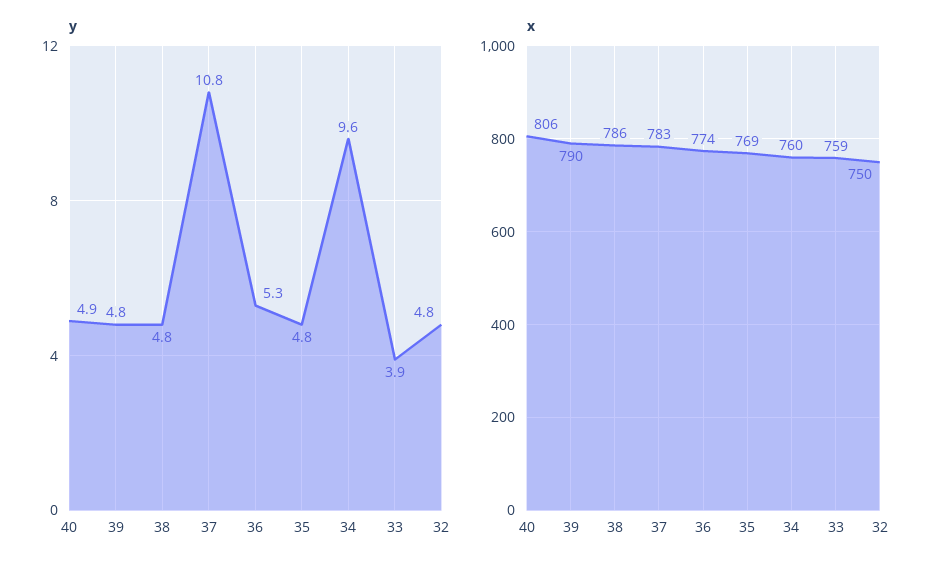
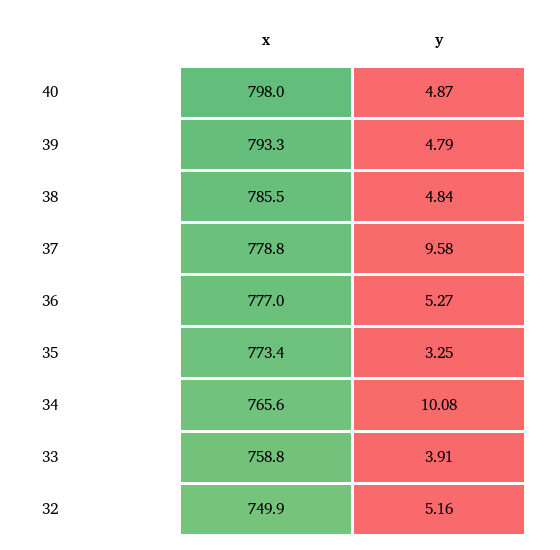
y, 37: 10.8 -> 9.58
y, 35: 4.8 -> 3.25
y, 34: 9.6 -> 10.08
y, 32: 4.8 -> 5.16
x, 40: 806 -> 798
x, 39: 790 -> 793.3
x, 37: 783 -> 778.8
x, 36: 774 -> 777
x, 35: 769 -> 773.4
x, 34: 760 -> 765.6

